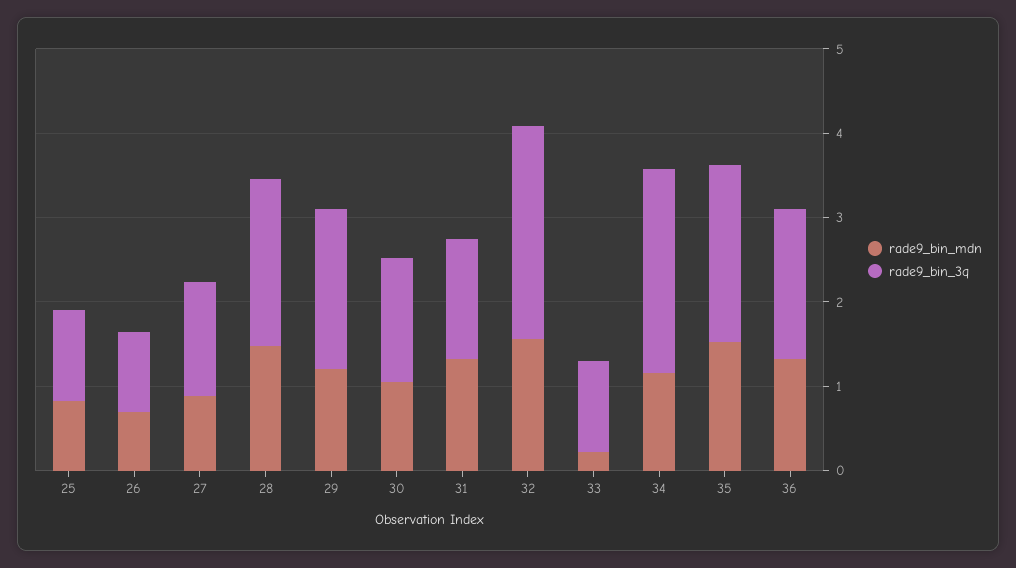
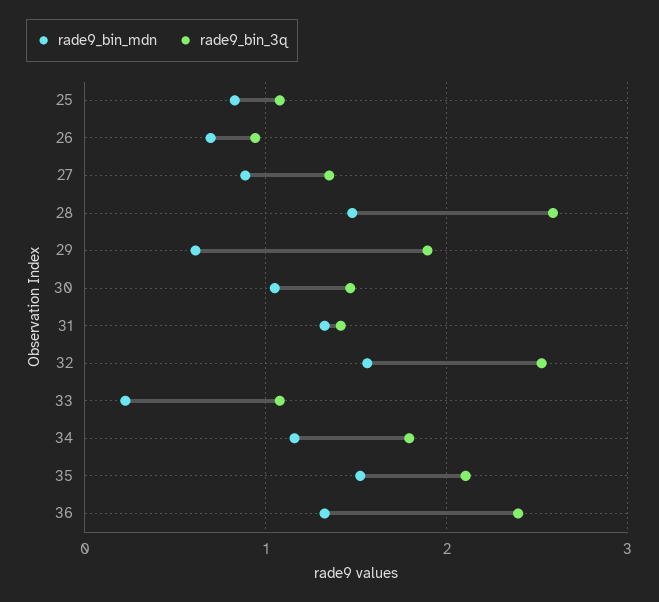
rade9_bin_3q, 28: 2 -> 2.6
rade9_bin_mdn, 29: 1.2 -> 0.6
rade9_bin_3q, 34: 2.4 -> 1.8
rade9_bin_3q, 36: 1.8 -> 2.4

